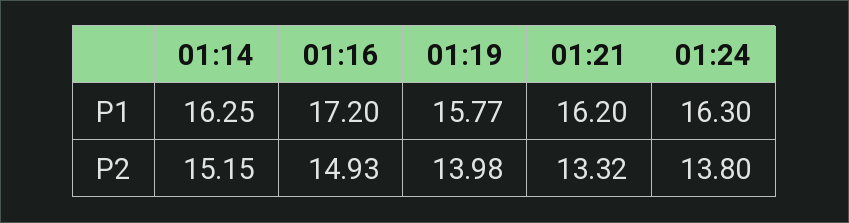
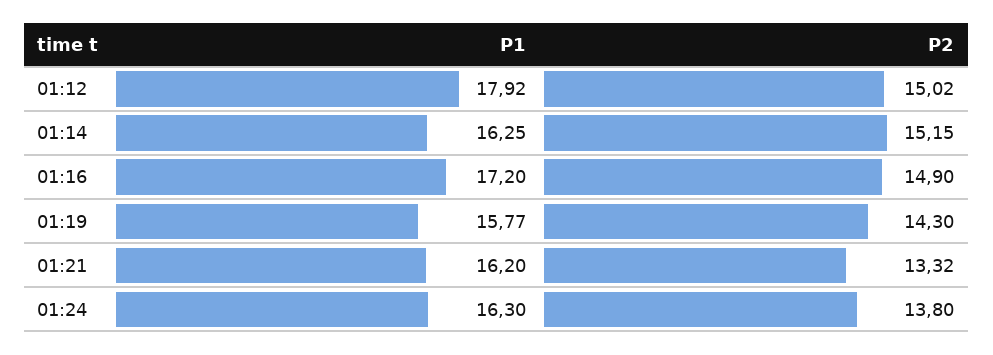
01:16, P2: 14.93 -> 14.9
01:19, P2: 13.98 -> 14.3
01:12, P1: none -> 17.92
01:12, P2: none -> 15.02

